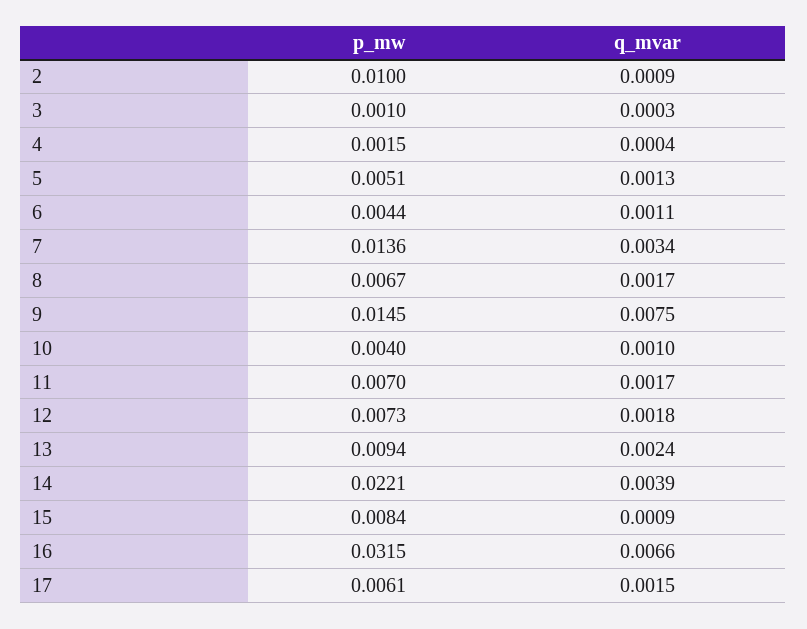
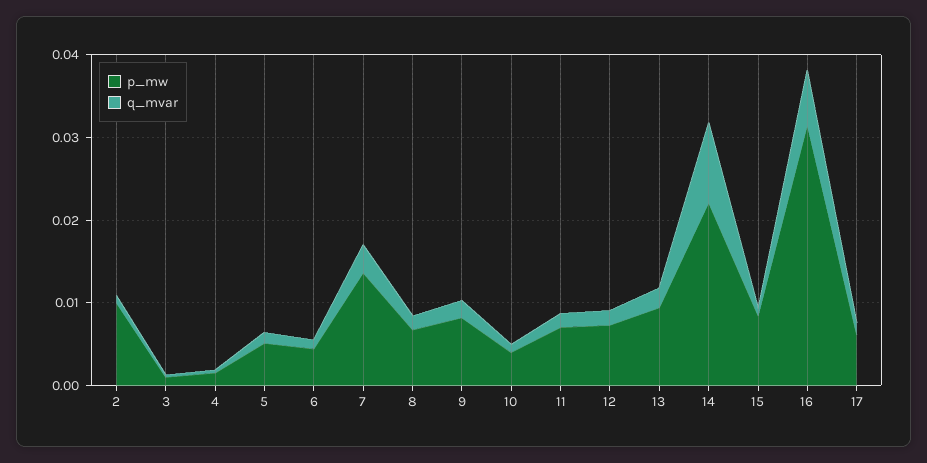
p_mw, 9: 0.0145 -> 0.008
q_mvar, 9: 0.0075 -> 0.002
q_mvar, 14: 0.0039 -> 0.01

